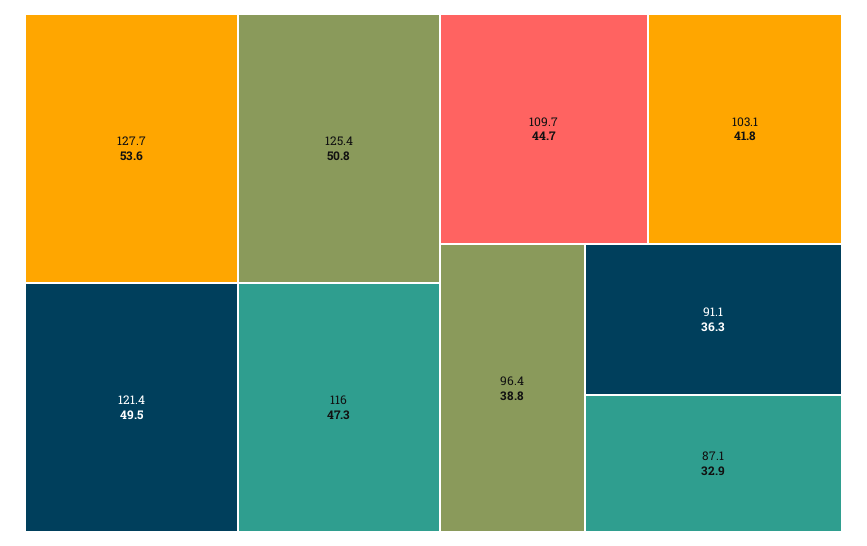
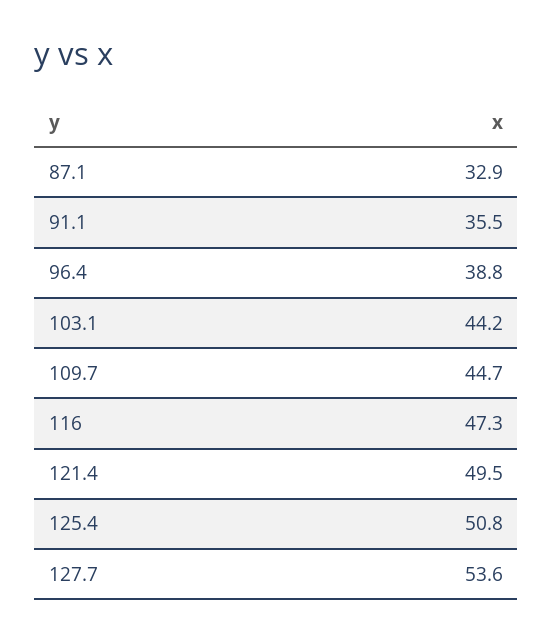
103.1: 41.8 -> 44.2
91.1: 36.3 -> 35.5

